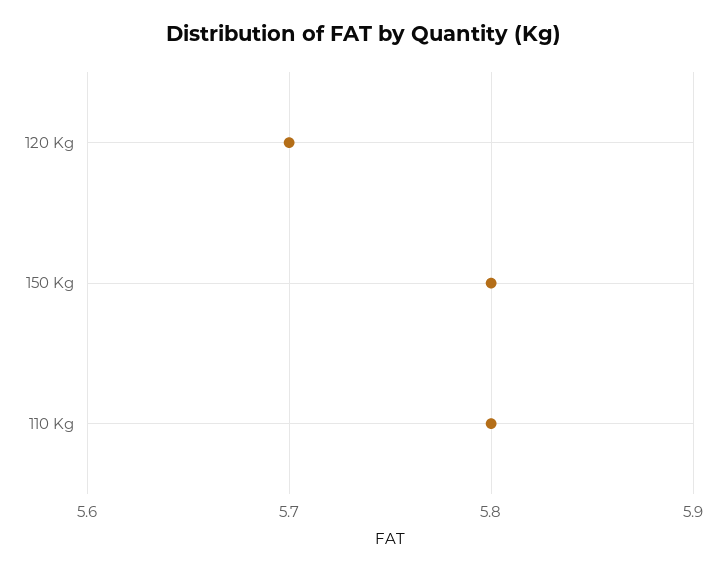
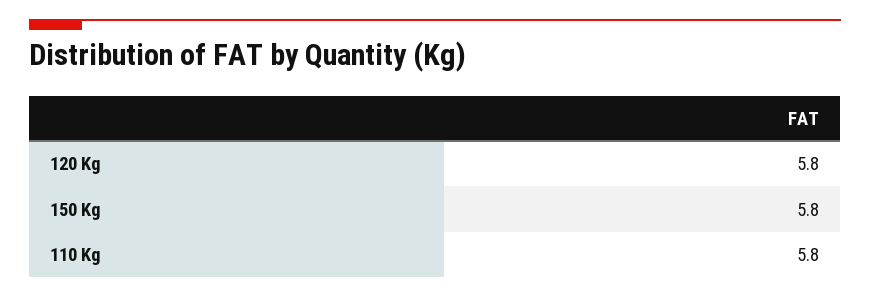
120 Kg: 5.7 -> 5.8

